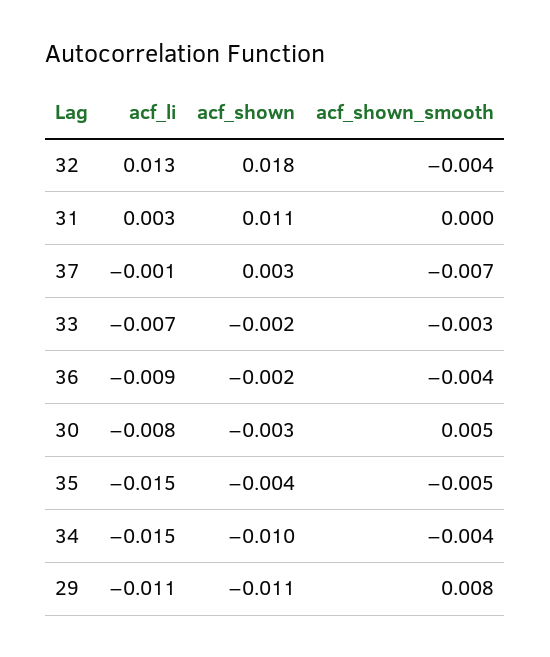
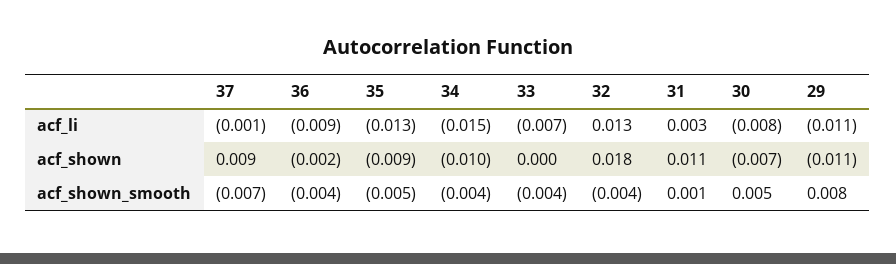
acf_shown_smooth, 31: 0 -> 0.001
acf_shown, 37: 0.003 -> 0.009
acf_shown, 33: -0.002 -> 0
acf_shown_smooth, 33: -0.003 -> -0.004
acf_shown, 30: -0.003 -> -0.007
acf_li, 35: -0.015 -> -0.013
acf_shown, 35: -0.004 -> -0.009

